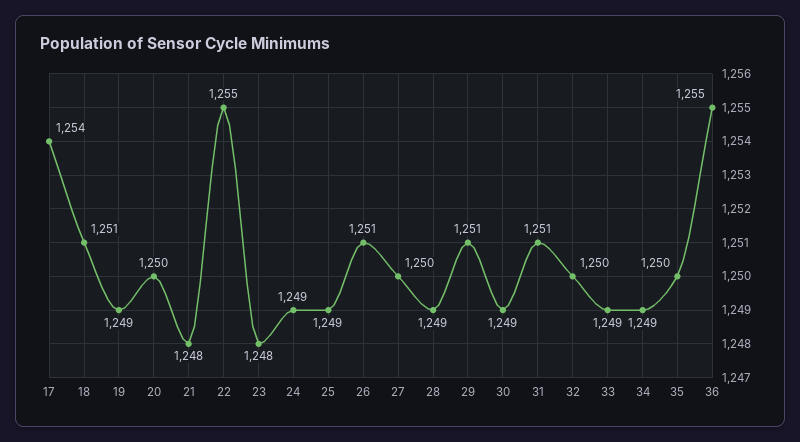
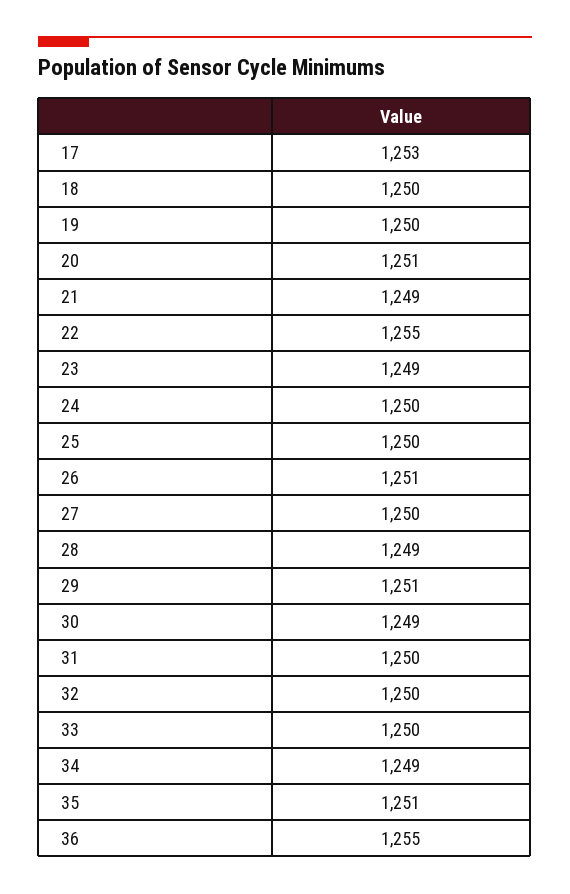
17: 1254 -> 1253
18: 1251 -> 1250
19: 1249 -> 1250
20: 1250 -> 1251
21: 1248 -> 1249
23: 1248 -> 1249
24: 1249 -> 1250
25: 1249 -> 1250
31: 1251 -> 1250
33: 1249 -> 1250
35: 1250 -> 1251

